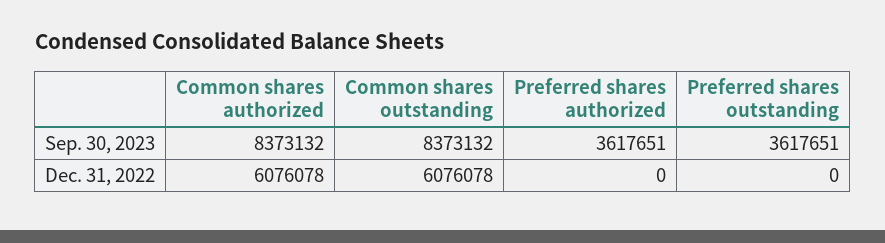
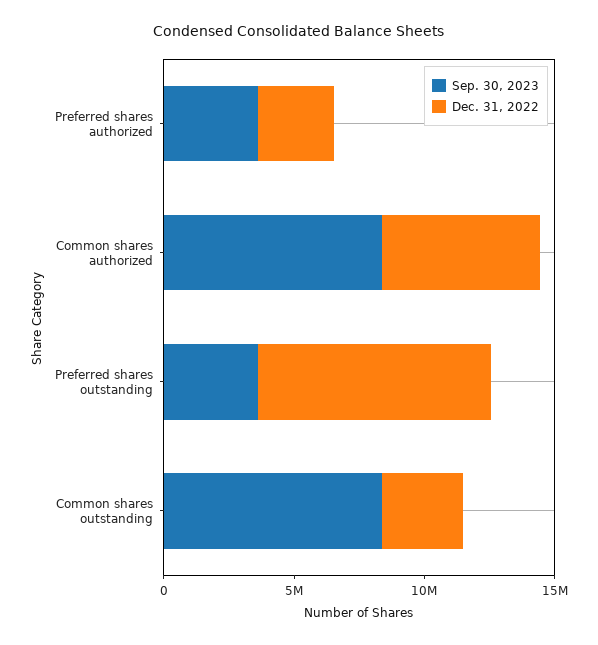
Dec. 31, 2022, Common shares outstanding: 6076078 -> 3000000
Dec. 31, 2022, Preferred shares authorized: 0 -> 3000000
Dec. 31, 2022, Preferred shares outstanding: 0 -> 9000000

